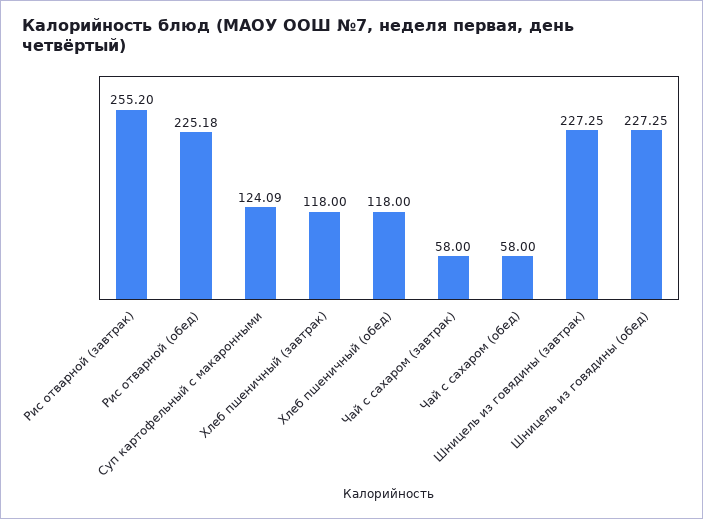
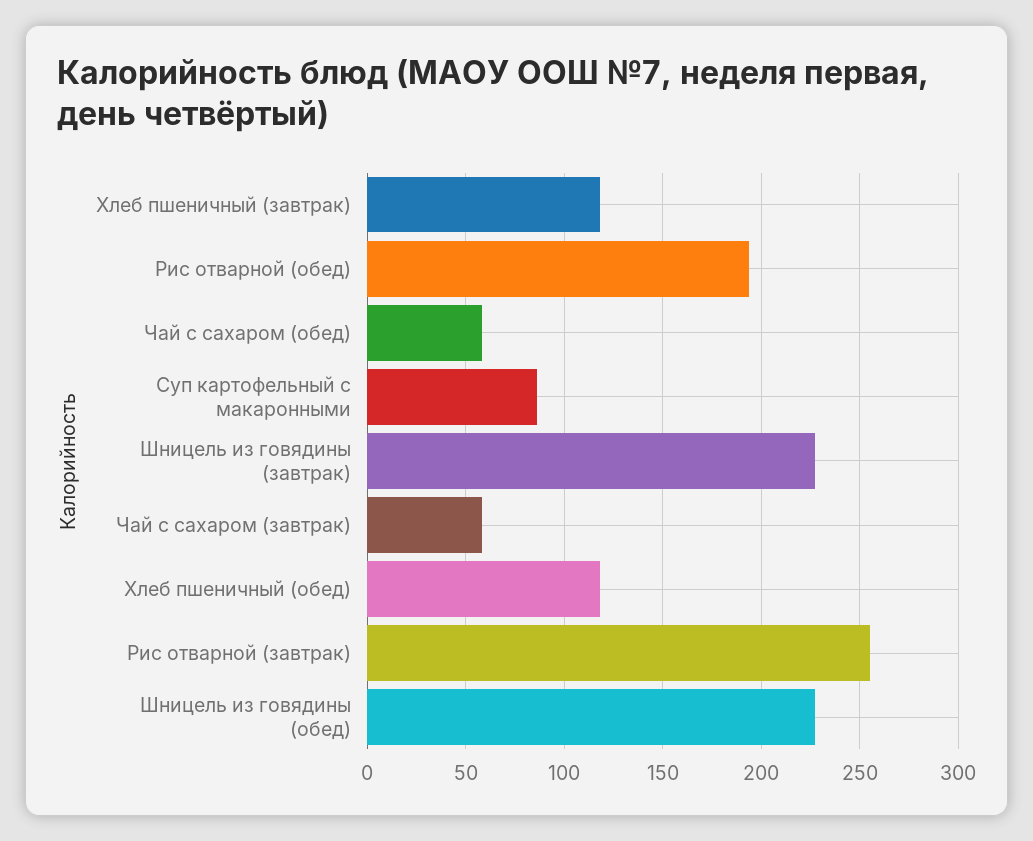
Рис отварной (обед): 225.18 -> 195
Суп картофельный с макаронными: 124.09 -> 85

